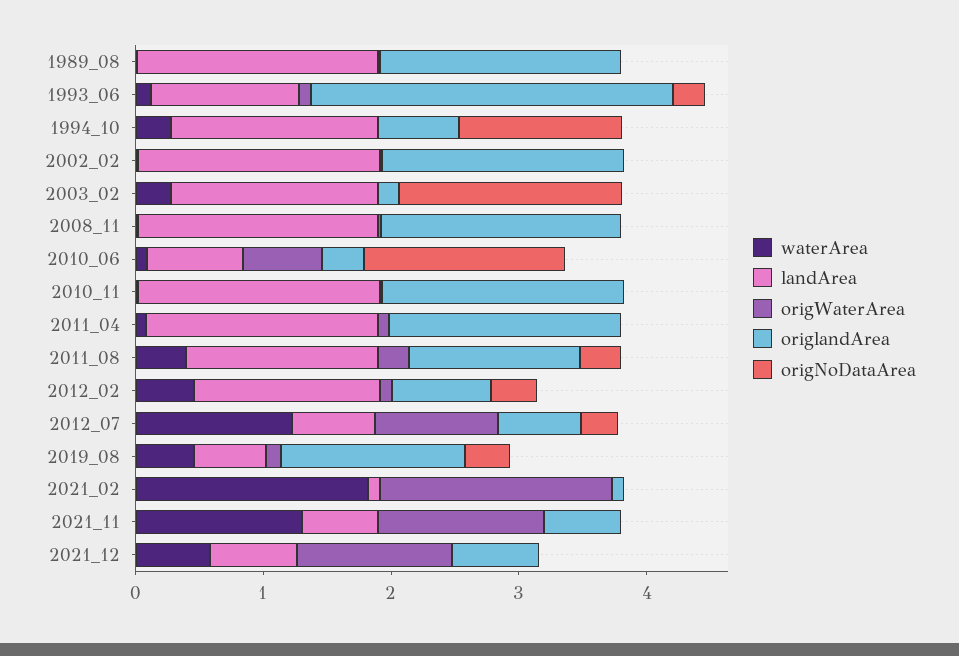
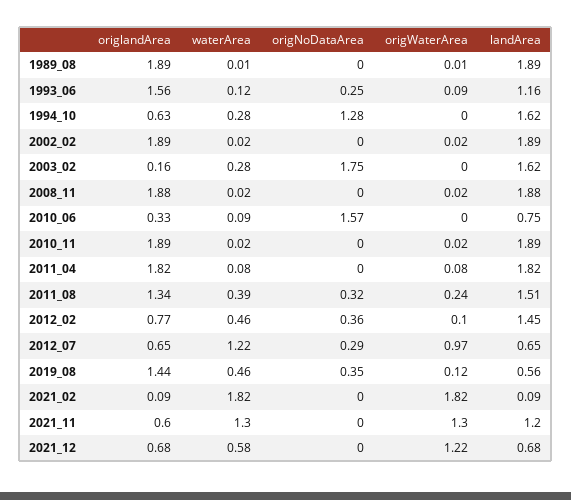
origlandArea, 1993_06: 2.8 -> 1.56
origWaterArea, 2010_06: 0.6 -> 0
landArea, 2021_11: 0.6 -> 1.2

